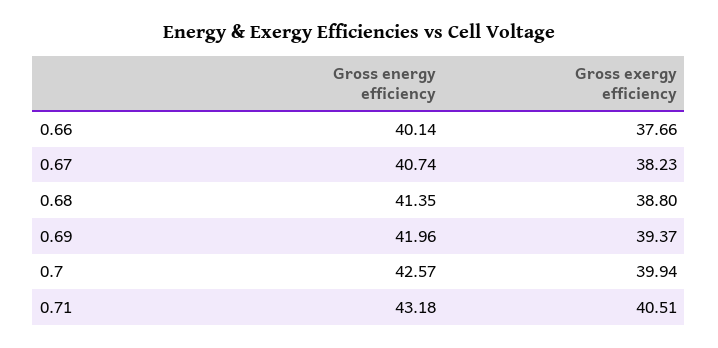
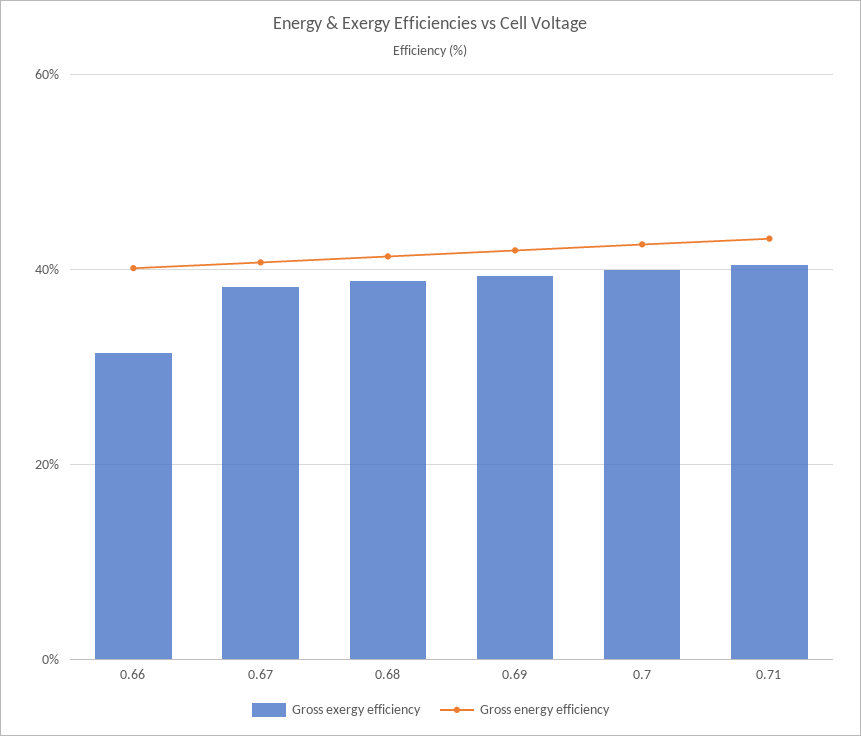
Gross exergy efficiency, 0.66: 37.66 -> 32

